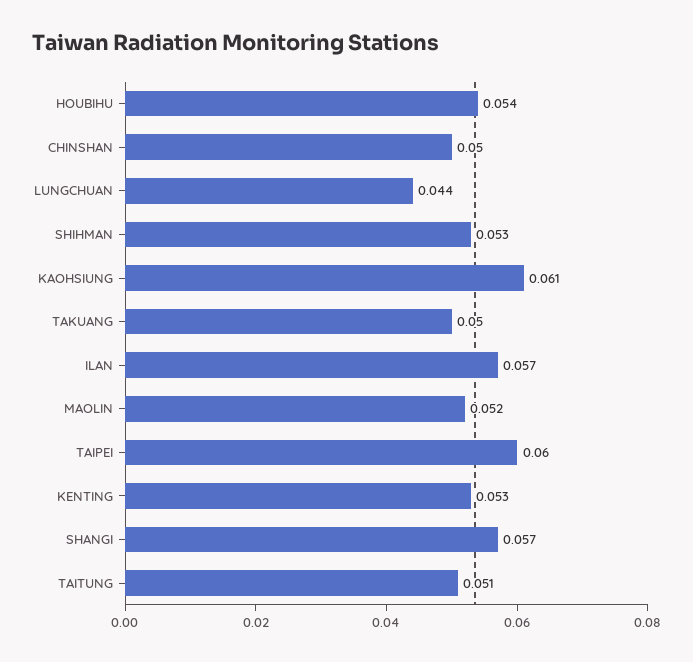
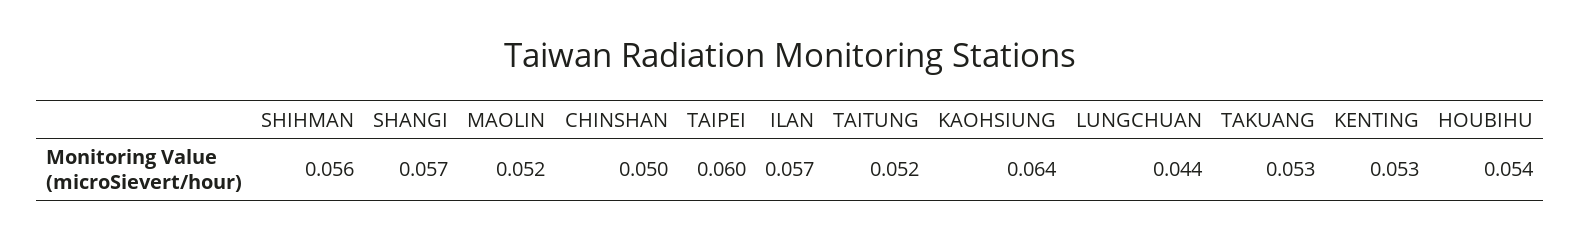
SHIHMAN: 0.053 -> 0.056
KAOHSIUNG: 0.061 -> 0.064
TAKUANG: 0.05 -> 0.053
TAITUNG: 0.051 -> 0.052

